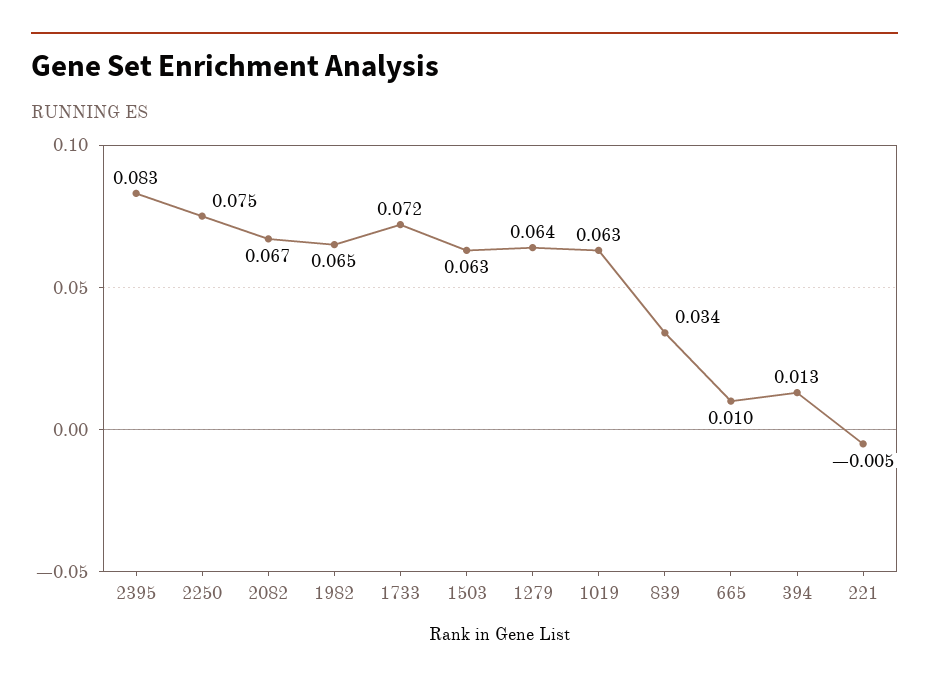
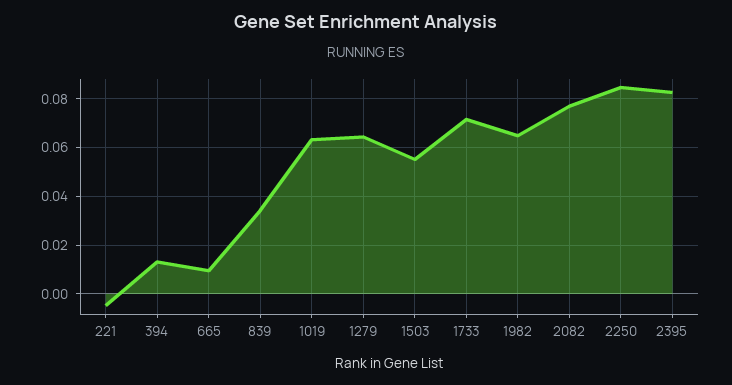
2250: 0.075 -> 0.085
2082: 0.067 -> 0.0775
1503: 0.063 -> 0.055

